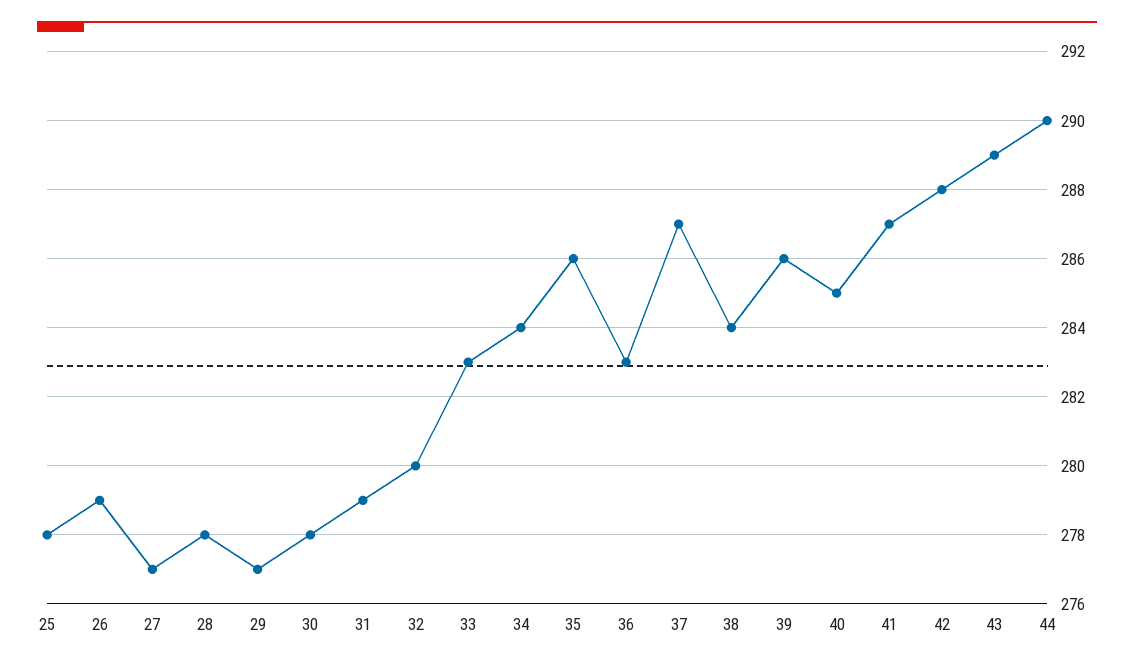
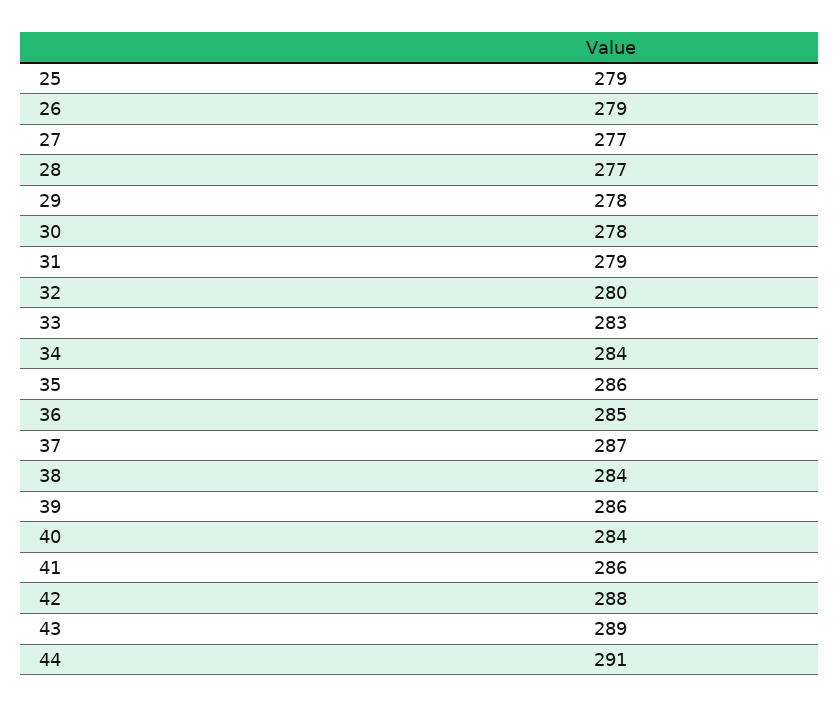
25: 278 -> 279
28: 278 -> 277
29: 277 -> 278
36: 283 -> 285
40: 285 -> 284
41: 287 -> 286
44: 290 -> 291

